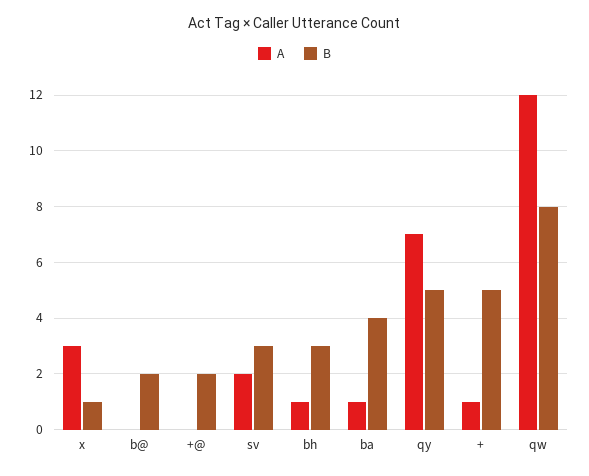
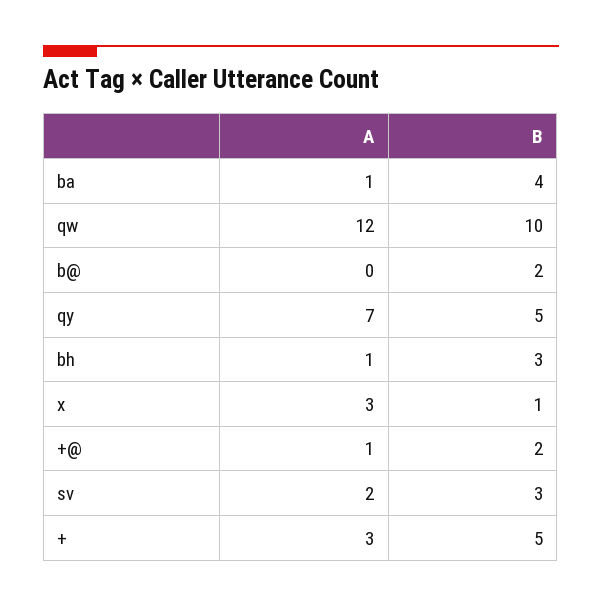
A, +@: 0 -> 1
A, +: 1 -> 3
B, qw: 8 -> 10

